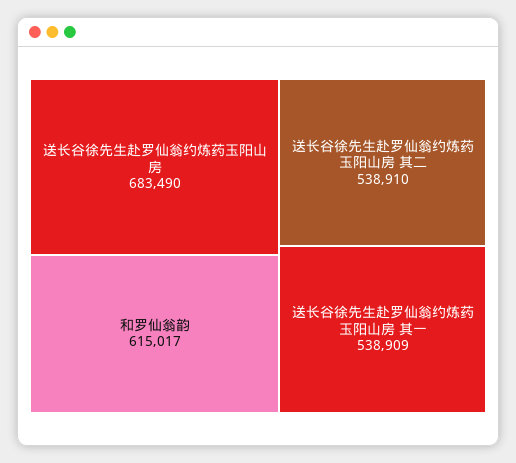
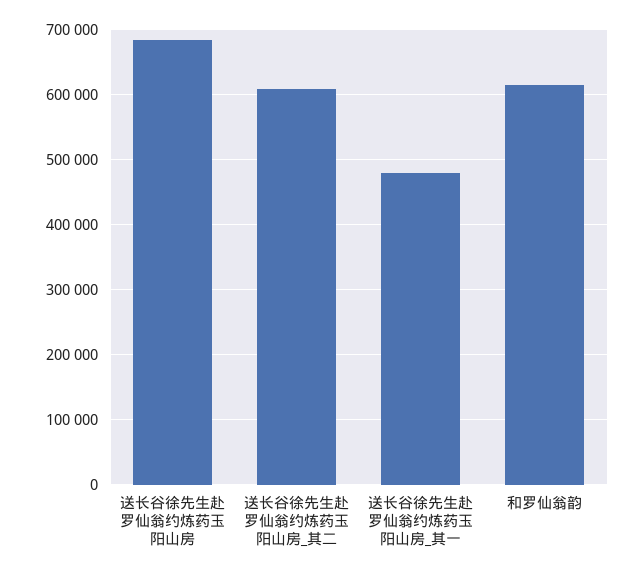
送长谷徐先生赴罗仙翁约炼药玉阳山房 其二: 538910 -> 610000
送长谷徐先生赴罗仙翁约炼药玉阳山房 其一: 538909 -> 480000

